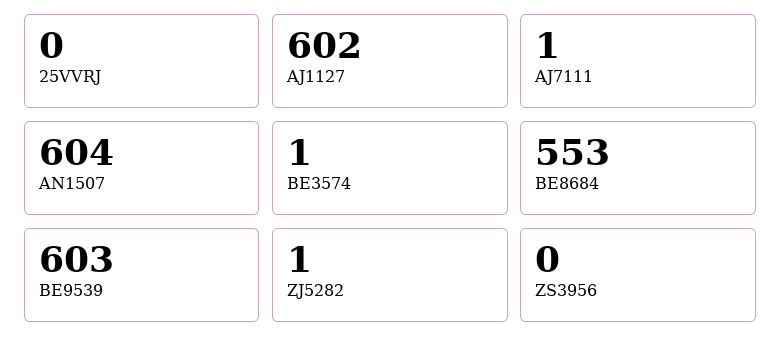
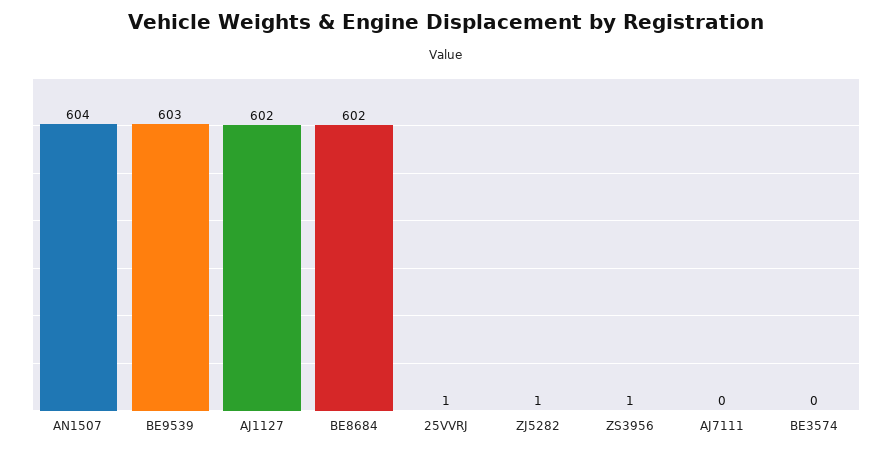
25VVRJ: 0 -> 1
AJ7111: 1 -> 0
BE3574: 1 -> 0
BE8684: 553 -> 602
ZS3956: 0 -> 1

